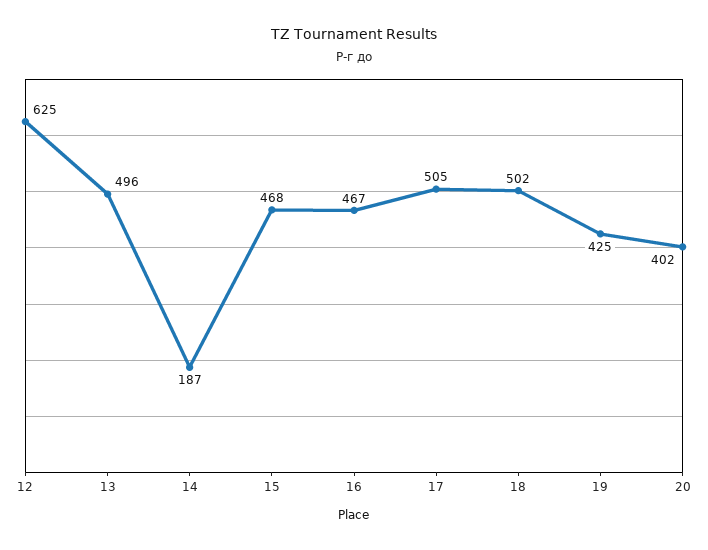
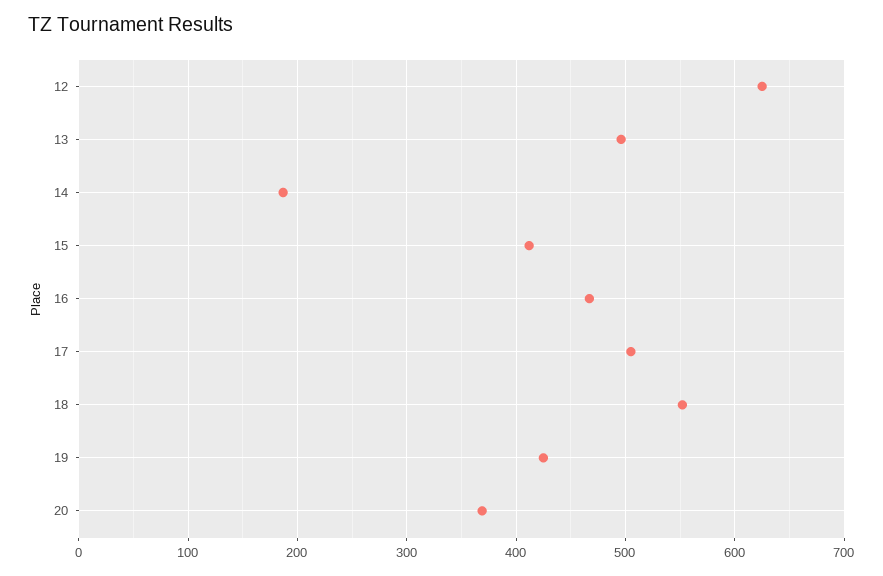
15: 468 -> 410
18: 502 -> 550
20: 402 -> 370

